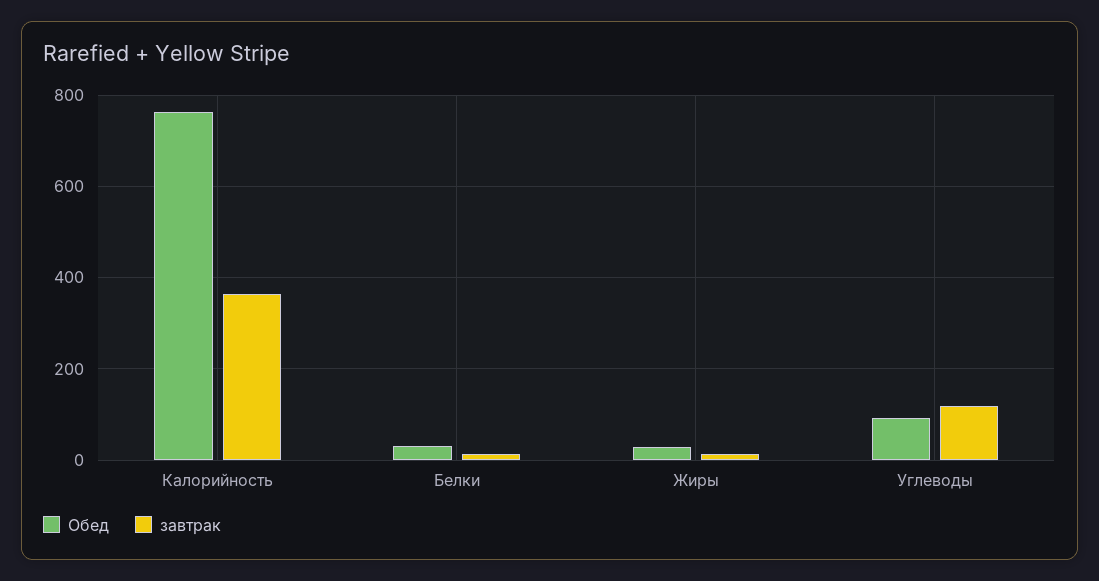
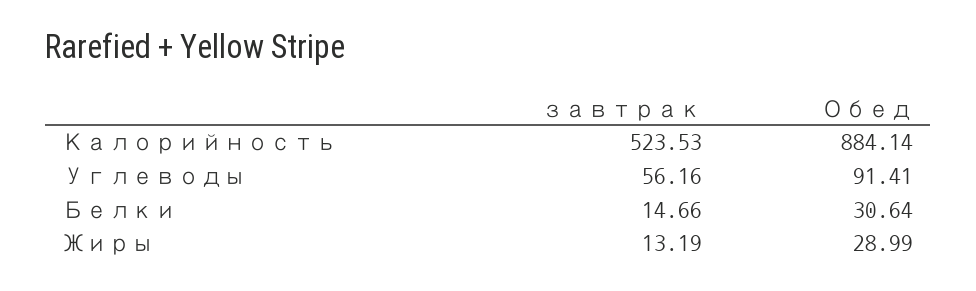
Обед, Калорийность: 760 -> 884.14
завтрак, Калорийность: 360 -> 523.53
завтрак, Углеводы: 120 -> 56.16

